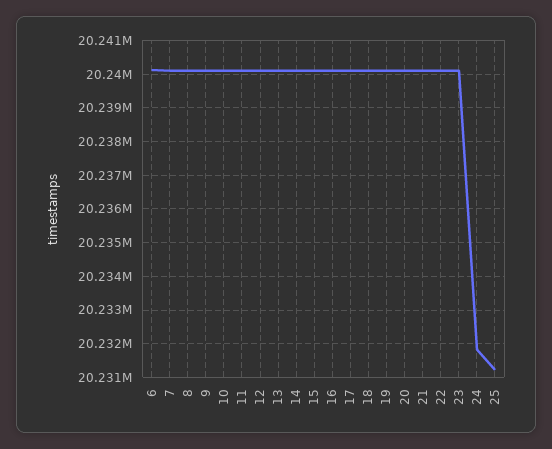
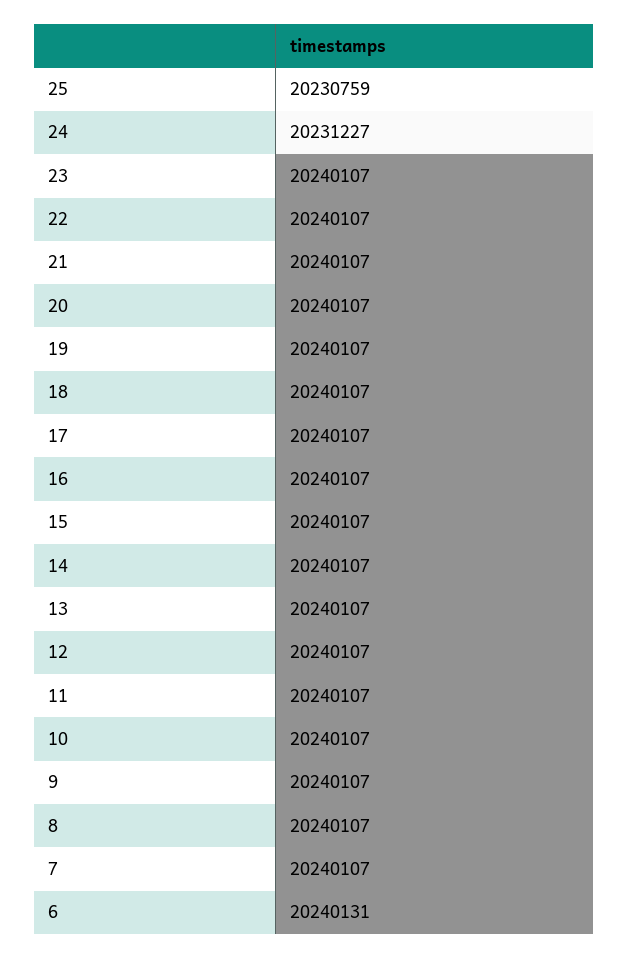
24: 20231800 -> 20231227
25: 20231200 -> 20230759

